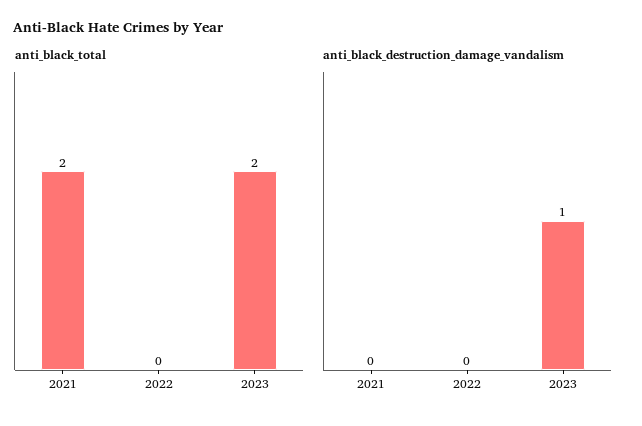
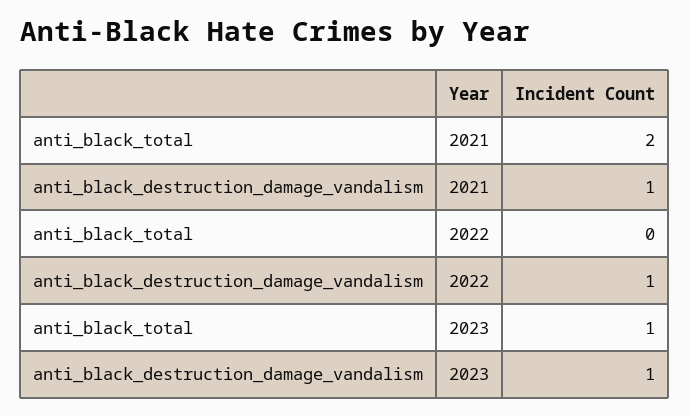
anti_black_total, 2023: 2 -> 1
anti_black_destruction_damage_vandalism, 2021: 0 -> 1
anti_black_destruction_damage_vandalism, 2022: 0 -> 1

